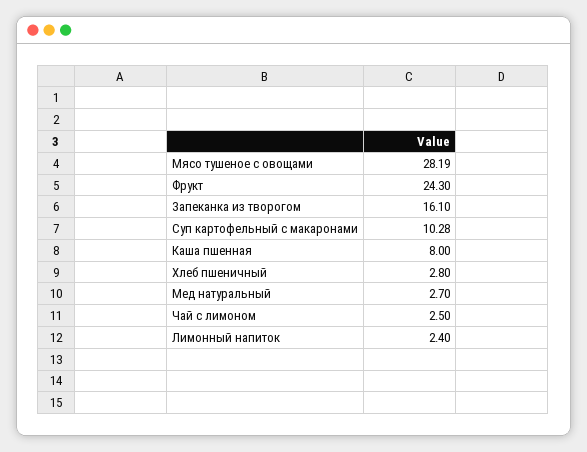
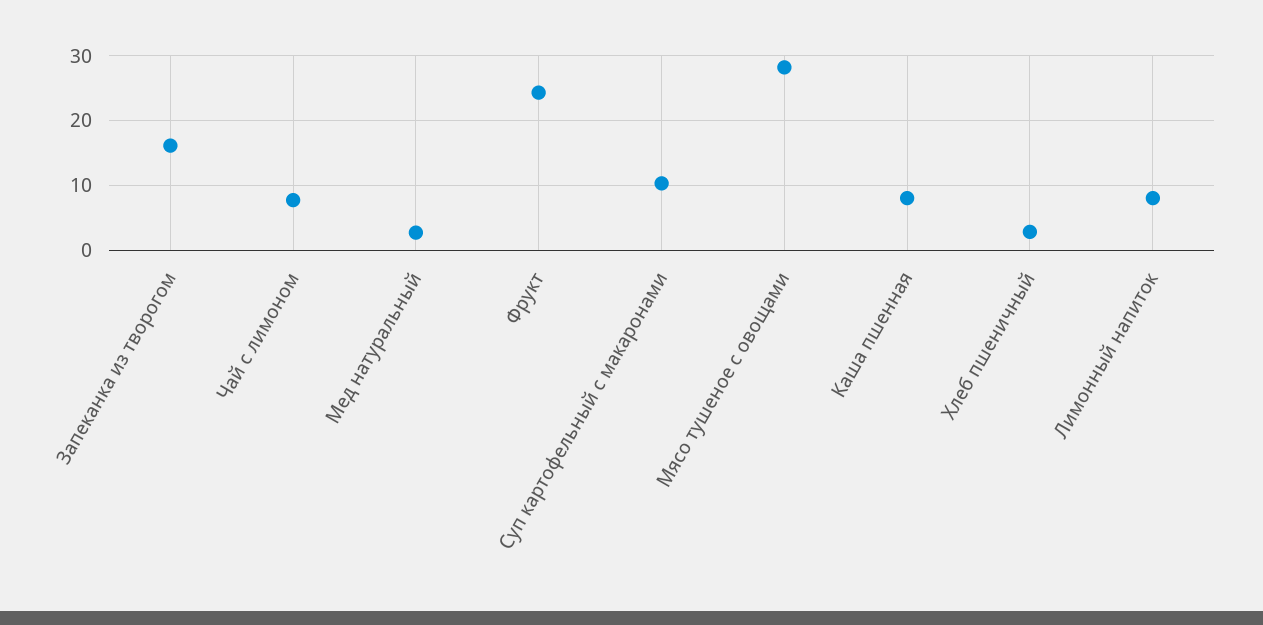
Чай с лимоном: 2.5 -> 8
Лимонный напиток: 2.4 -> 8

